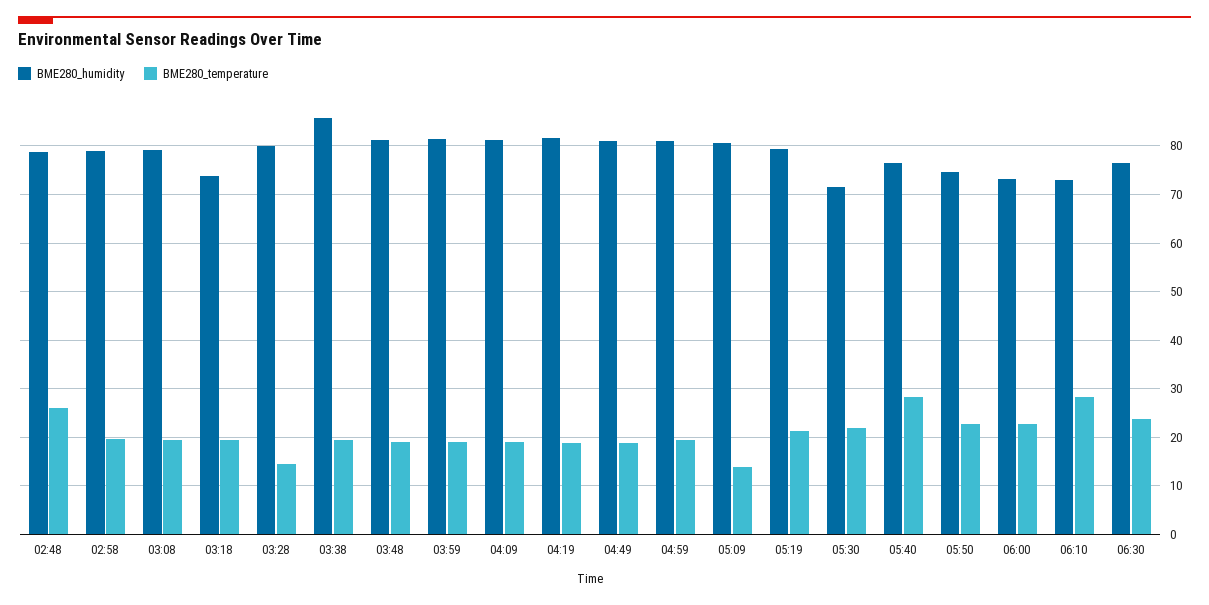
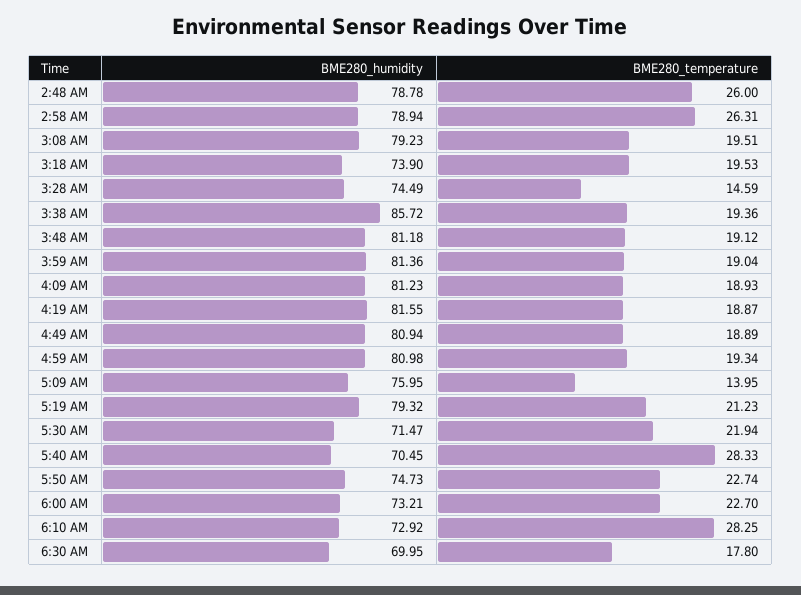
BME280_temperature, 02:58: 20 -> 26.31
BME280_humidity, 03:28: 80 -> 74.49
BME280_humidity, 05:09: 80 -> 75.95
BME280_humidity, 05:40: 76 -> 70.45
BME280_humidity, 06:30: 76 -> 69.95
BME280_temperature, 06:30: 24 -> 17.8

